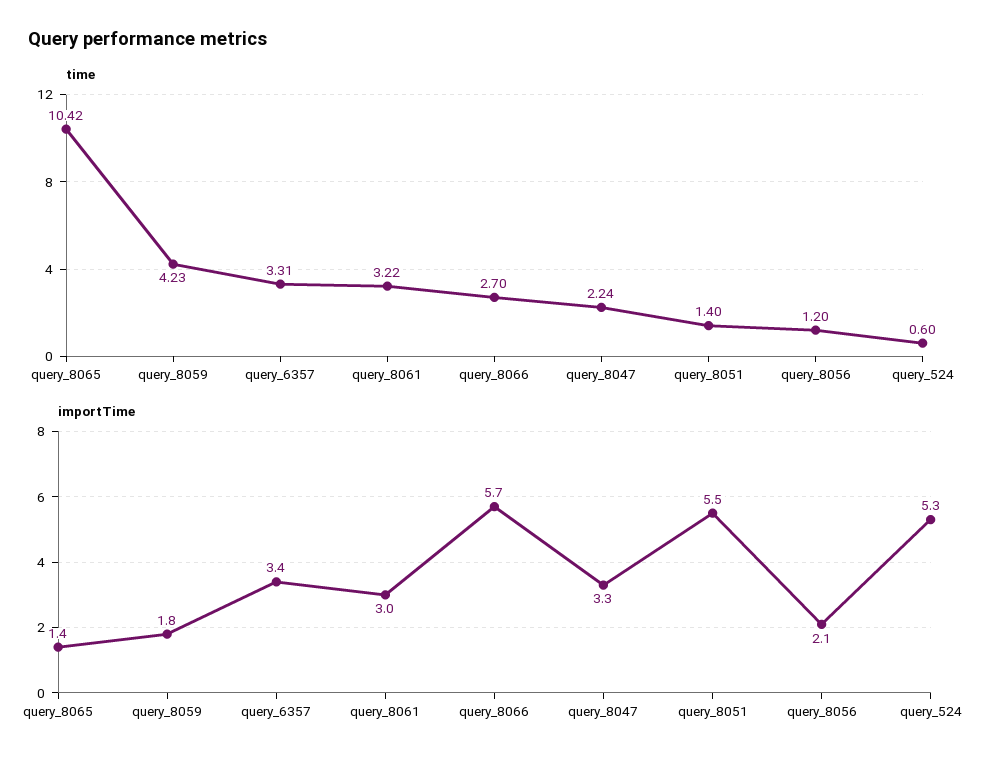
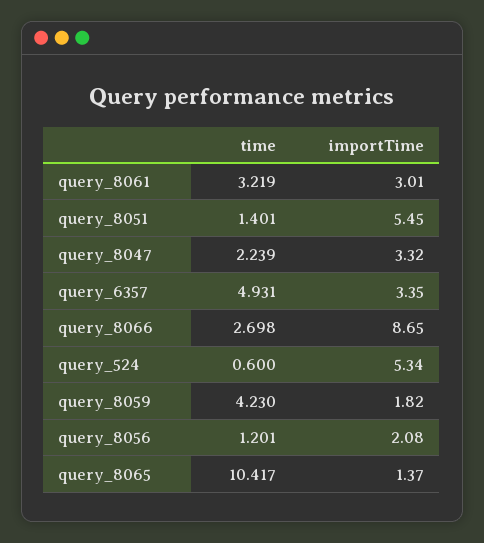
time, query_6357: 3.31 -> 4.931
importTime, query_8066: 5.7 -> 8.65

